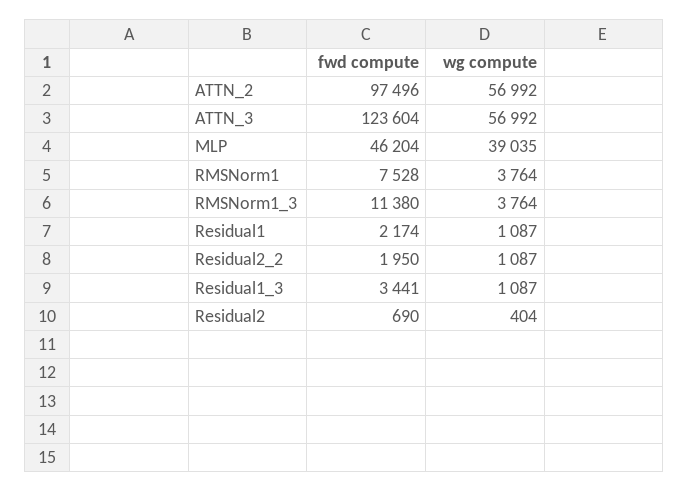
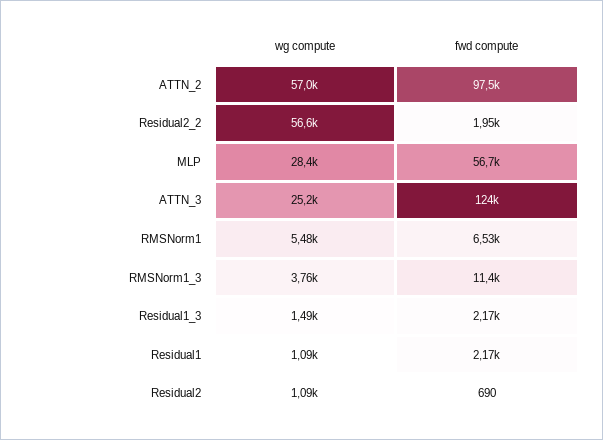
wg compute, ATTN_3: 56992 -> 25200
fwd compute, MLP: 46204 -> 56700
wg compute, MLP: 39035 -> 28400
fwd compute, RMSNorm1: 7528 -> 6530
wg compute, RMSNorm1: 3764 -> 5480
wg compute, Residual2_2: 1087 -> 56600
fwd compute, Residual1_3: 3441 -> 2170
wg compute, Residual1_3: 1087 -> 1490
wg compute, Residual2: 404 -> 1090

